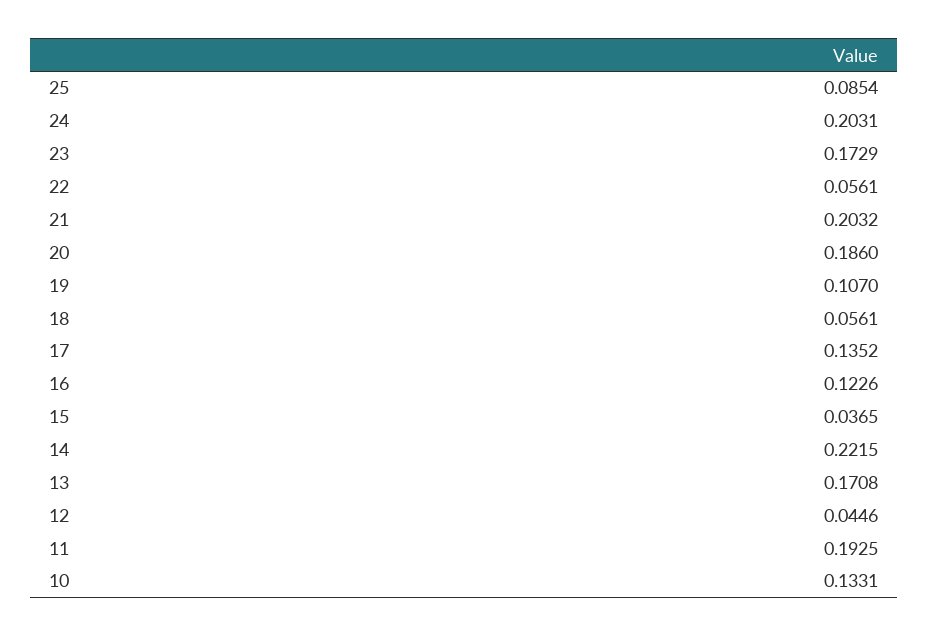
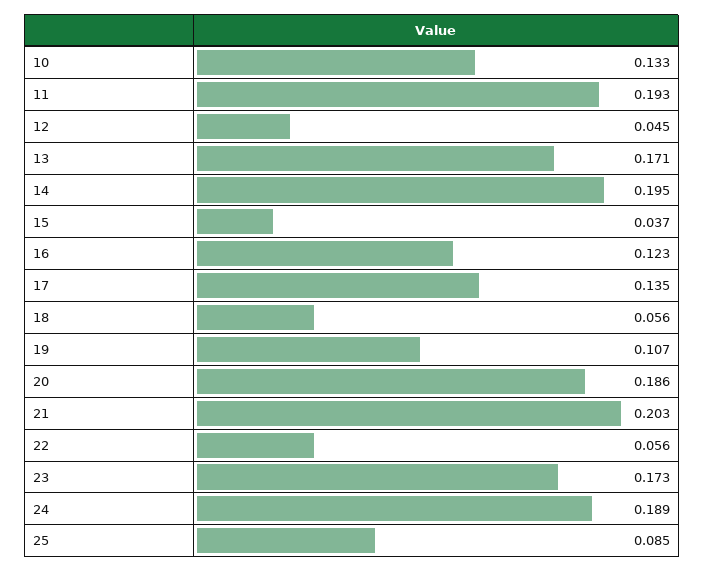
24: 0.2031 -> 0.189
14: 0.2215 -> 0.195

